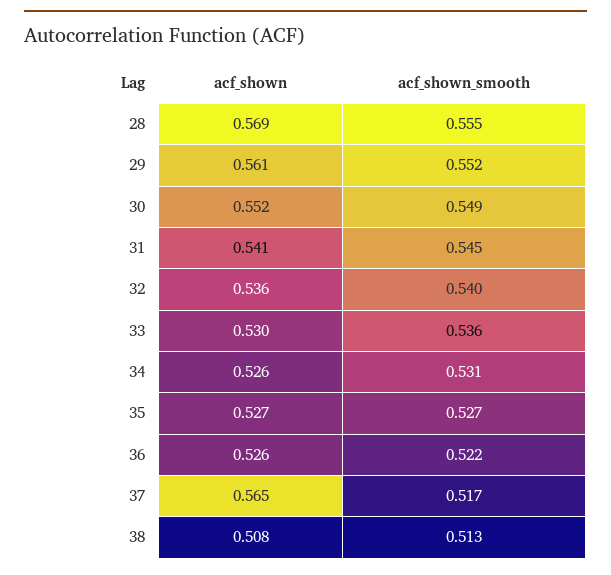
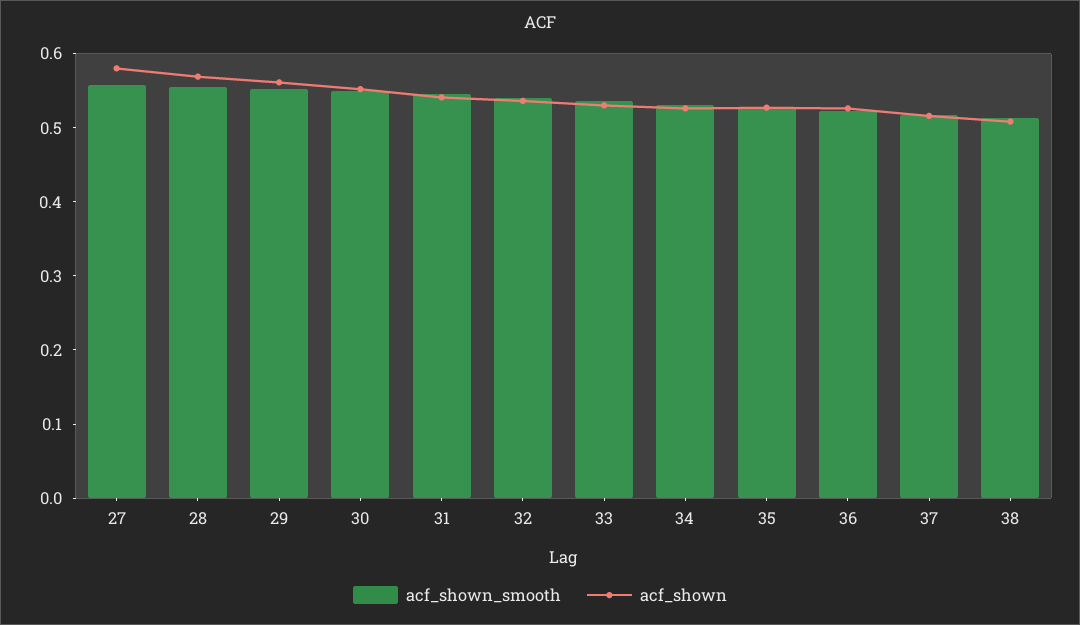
acf_shown, 37: 0.565 -> 0.52
acf_shown_smooth, 27: none -> 0.56
acf_shown, 27: none -> 0.58

